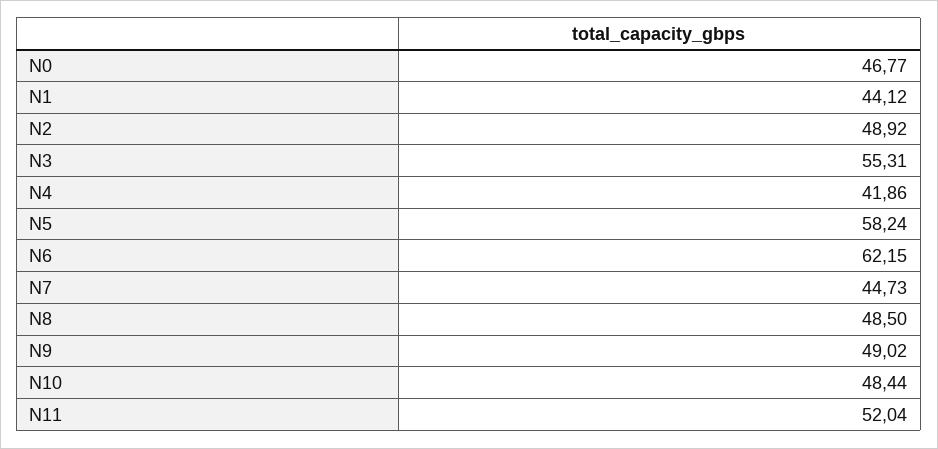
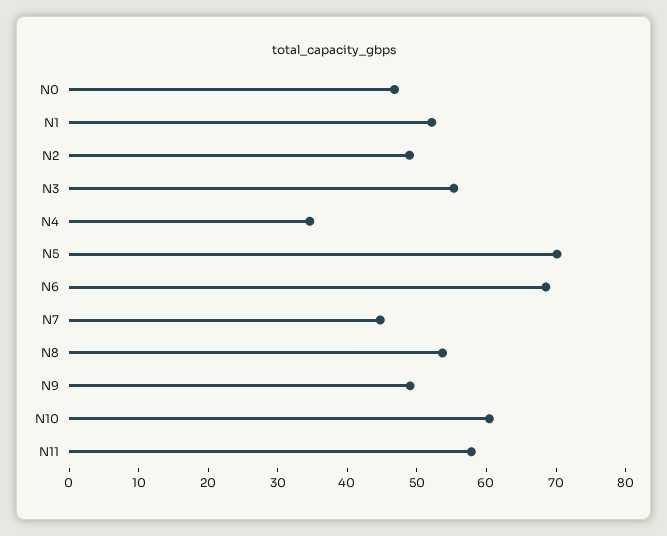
N1: 44.12 -> 52
N4: 41.86 -> 34
N5: 58.24 -> 70
N6: 62.15 -> 68
N8: 48.5 -> 54
N10: 48.44 -> 60
N11: 52.04 -> 58

